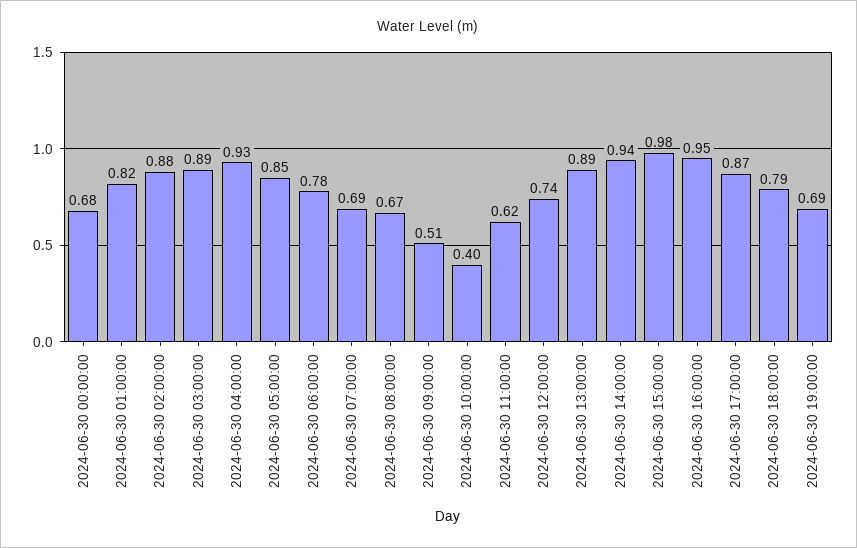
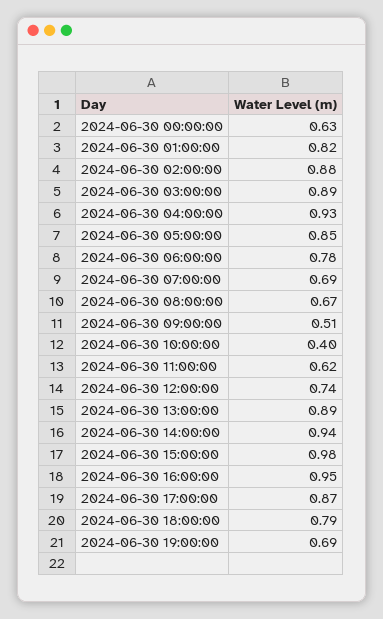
2024-06-30 00:00:00: 0.68 -> 0.63

